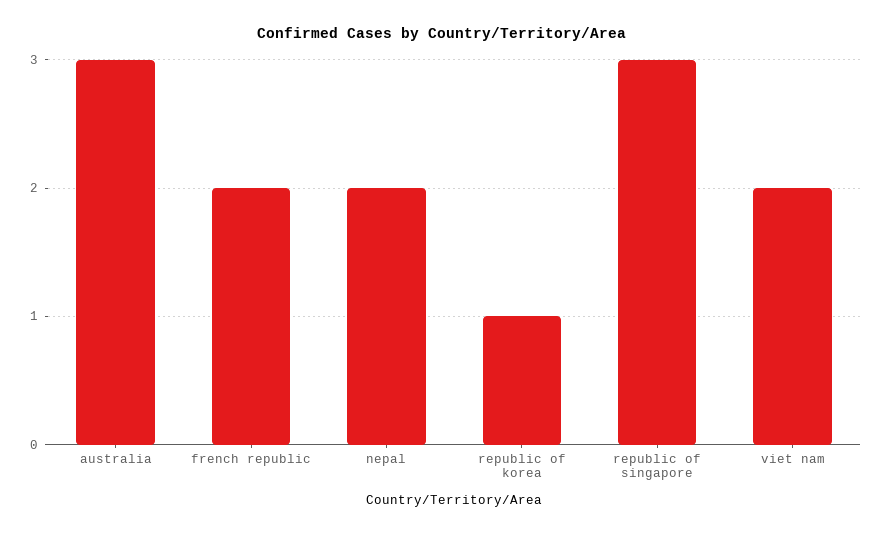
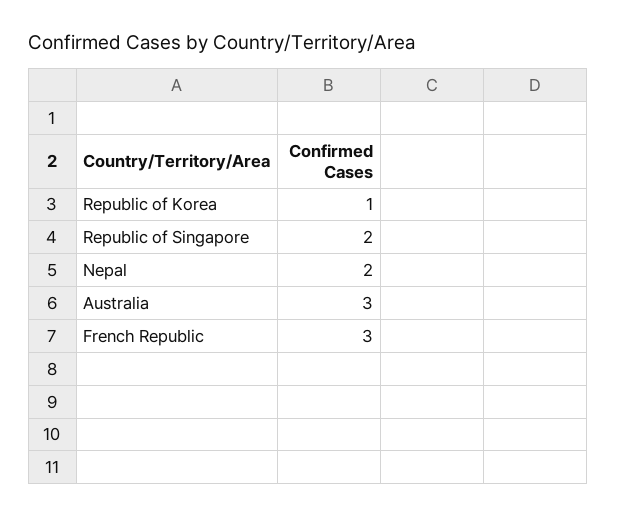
french republic: 2 -> 3
republic of singapore: 3 -> 2
viet nam: 2 -> none

